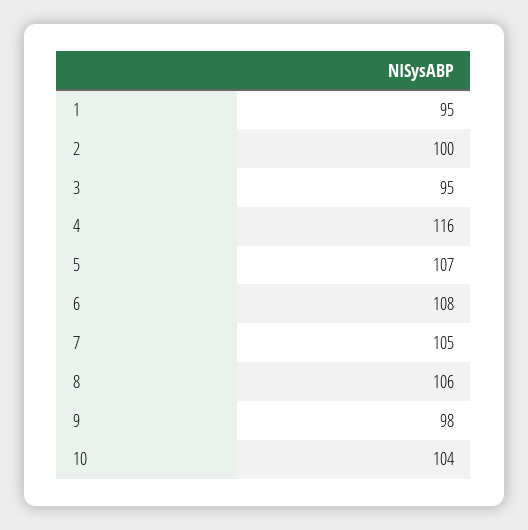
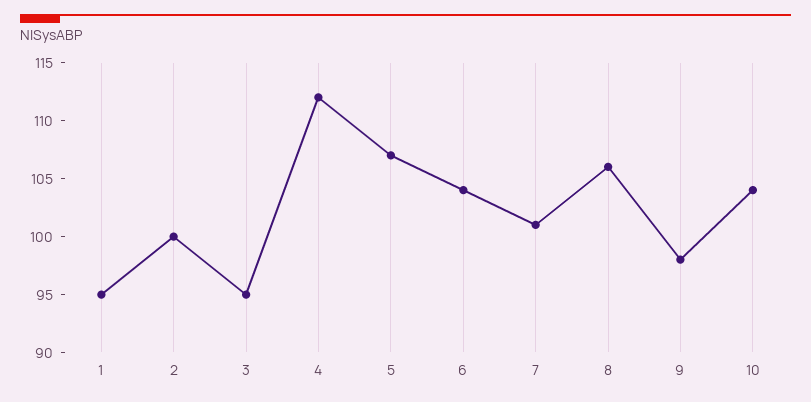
4: 116 -> 112
6: 108 -> 104
7: 105 -> 101

